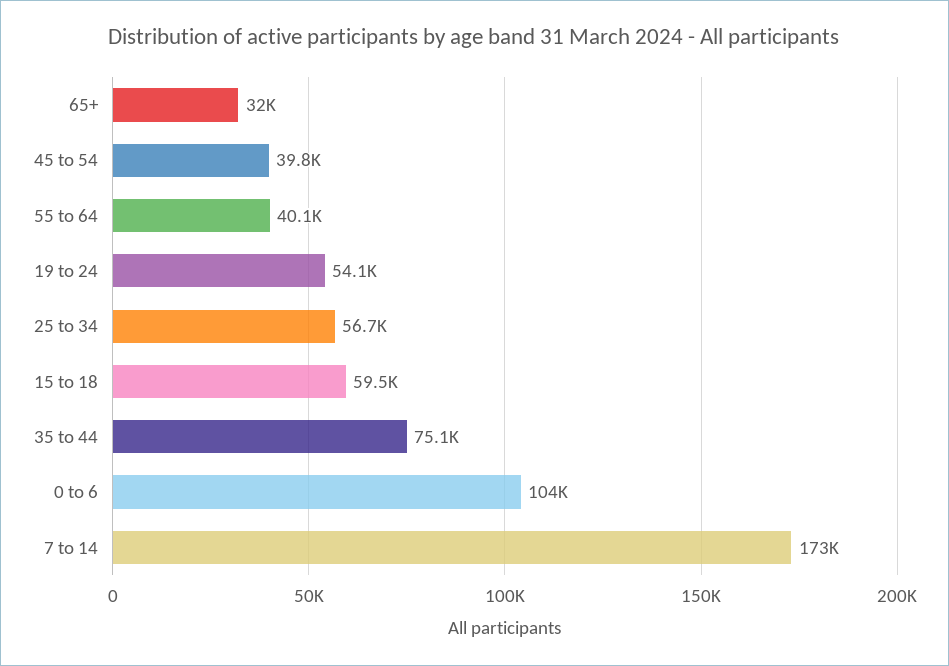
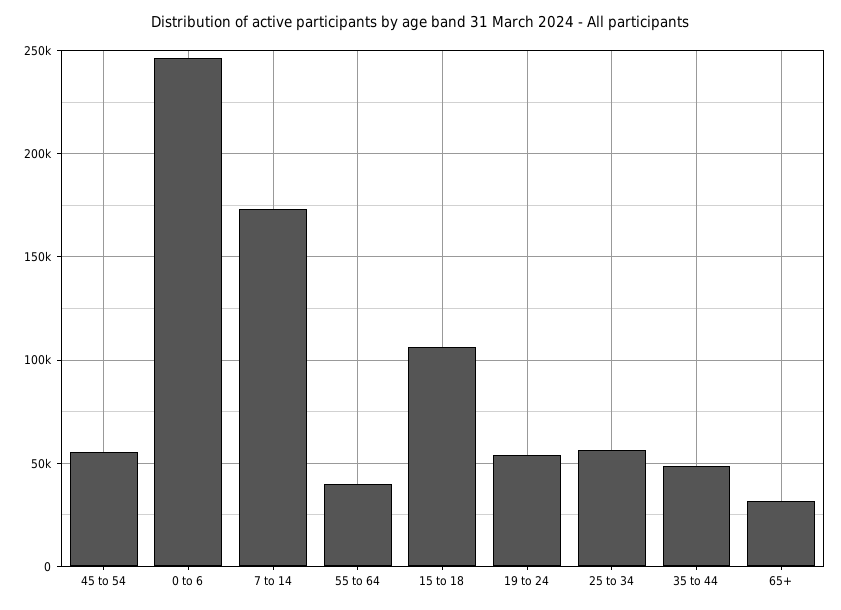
45 to 54: 39800 -> 55000
15 to 18: 59500 -> 105000
35 to 44: 75100 -> 50000
0 to 6: 104000 -> 245000

